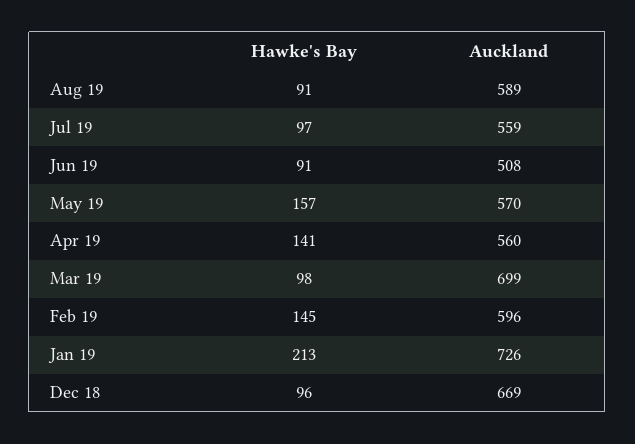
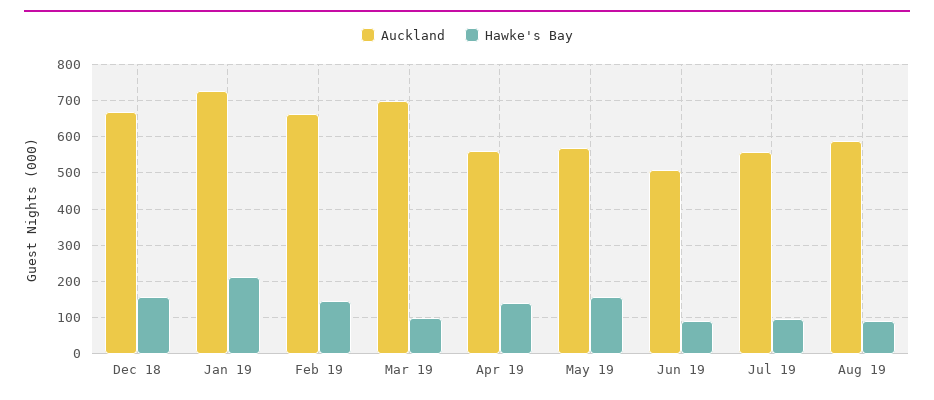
Auckland, Feb 19: 596 -> 660
Hawke's Bay, Dec 18: 96 -> 160

